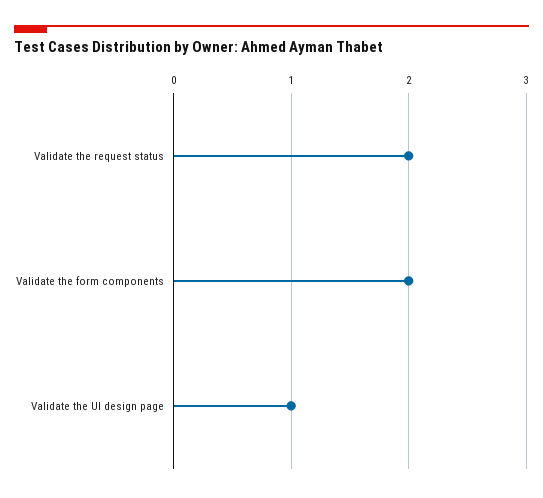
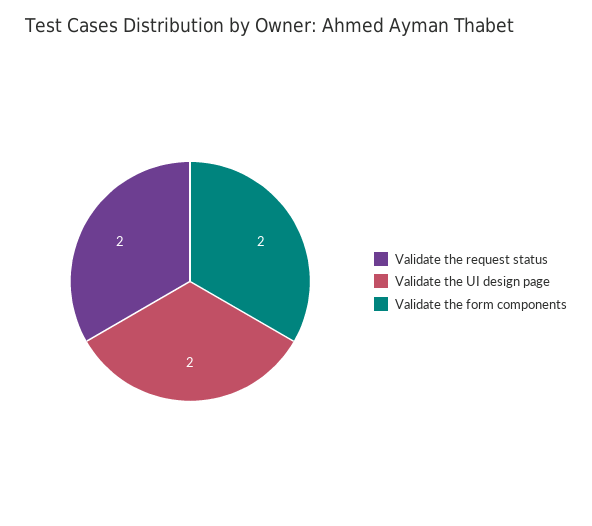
Validate the UI design page: 1 -> 2

